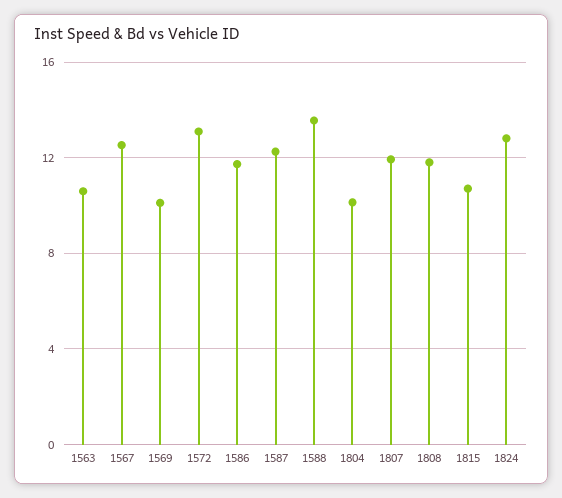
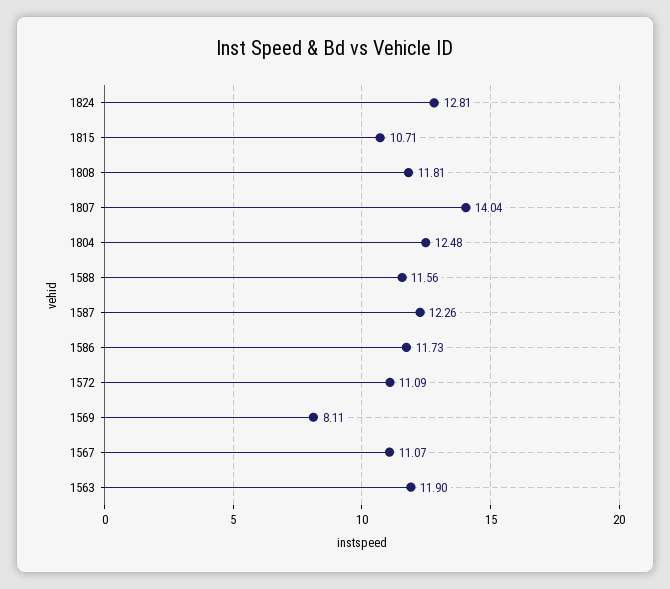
1563: 10.5 -> 11.9
1567: 12.5 -> 11.07
1569: 10 -> 8.11
1572: 13 -> 11.09
1588: 13.5 -> 11.56
1804: 10 -> 12.48
1807: 12 -> 14.04

